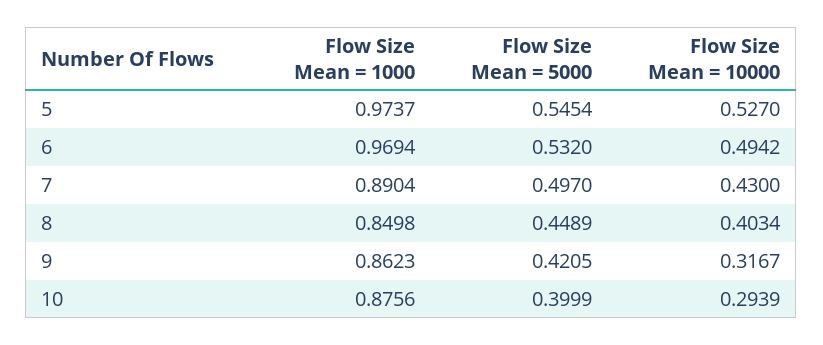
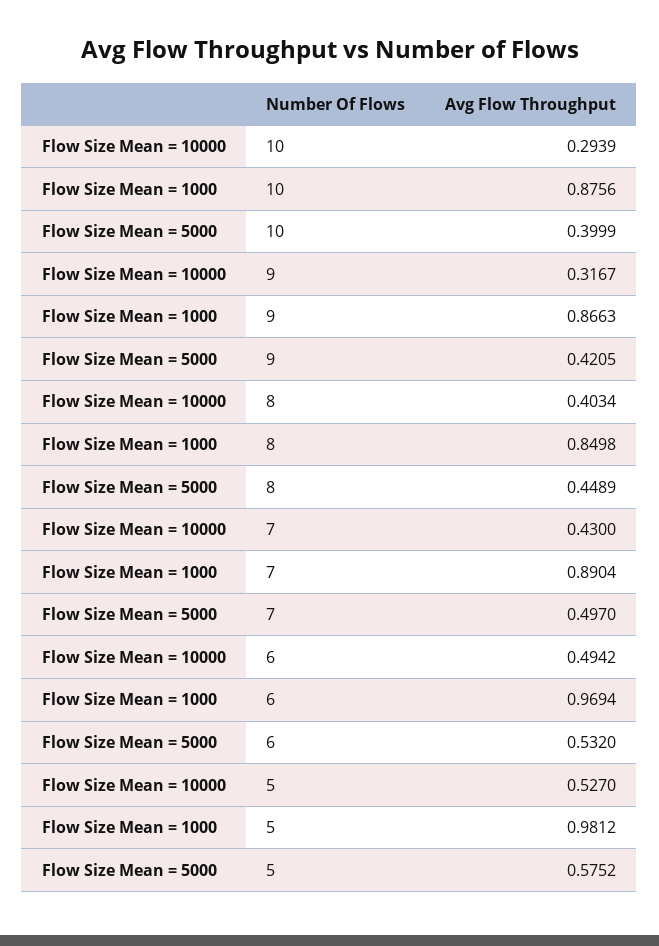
Flow Size Mean = 1000, 5: 0.9737 -> 0.9812
Flow Size Mean = 5000, 5: 0.5454 -> 0.5752
Flow Size Mean = 1000, 9: 0.8623 -> 0.8663

